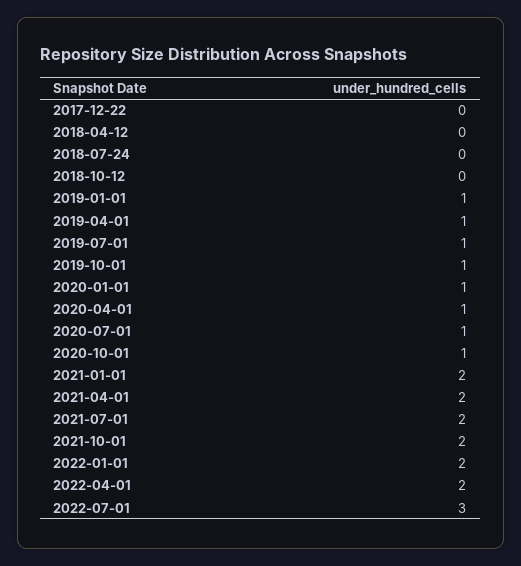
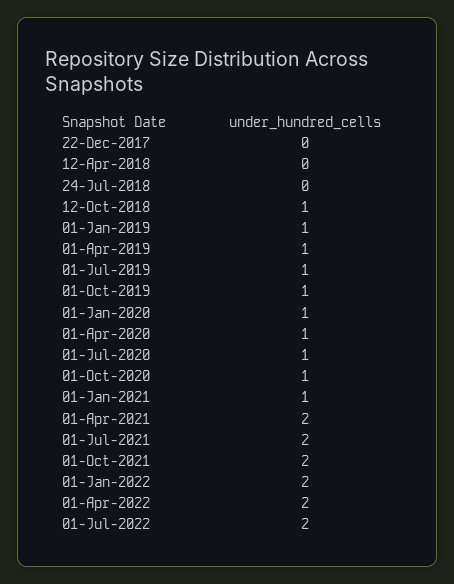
2018-10-12: 0 -> 1
2021-01-01: 2 -> 1
2022-07-01: 3 -> 2

